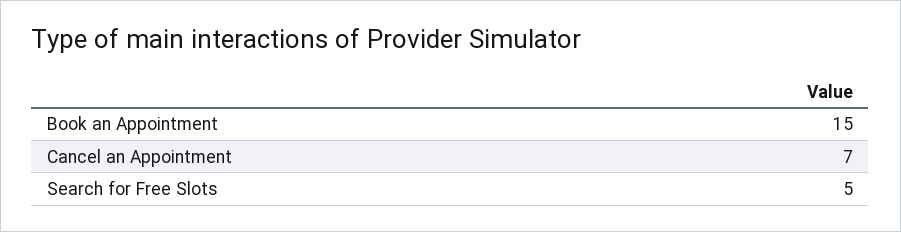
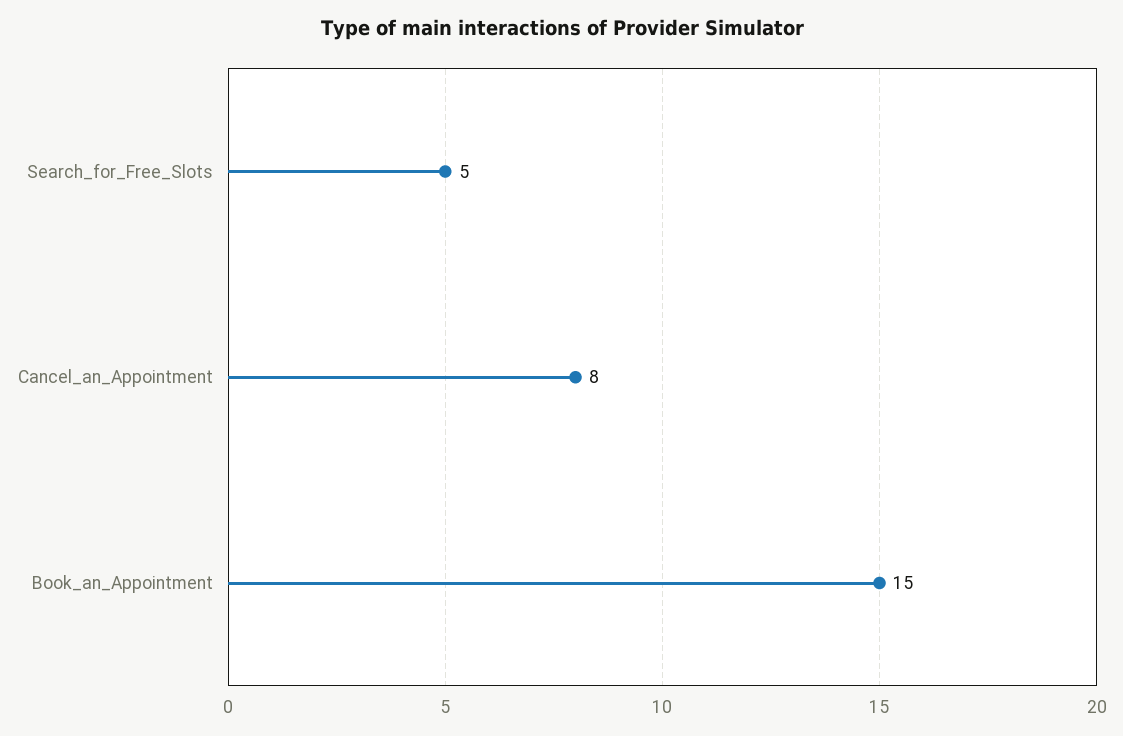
Cancel an Appointment: 7 -> 8

